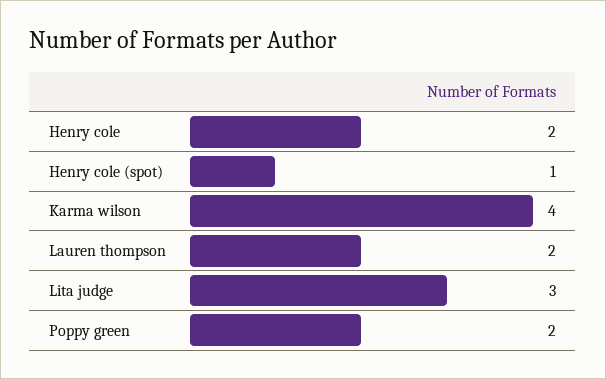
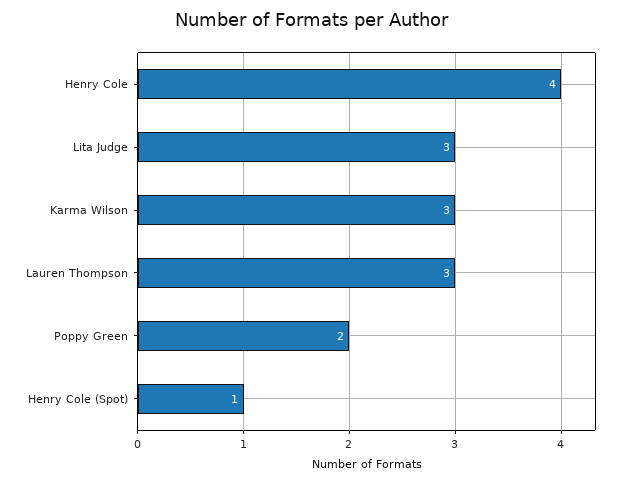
Henry cole: 2 -> 4
Karma wilson: 4 -> 3
Lauren thompson: 2 -> 3

